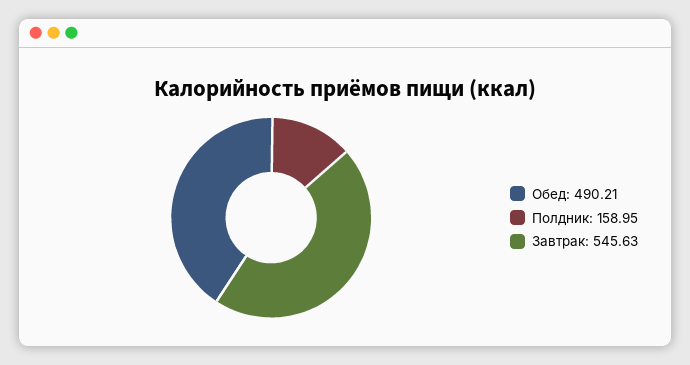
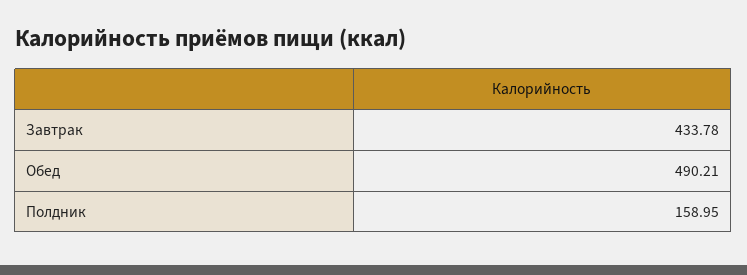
Завтрак: 545.63 -> 433.78

